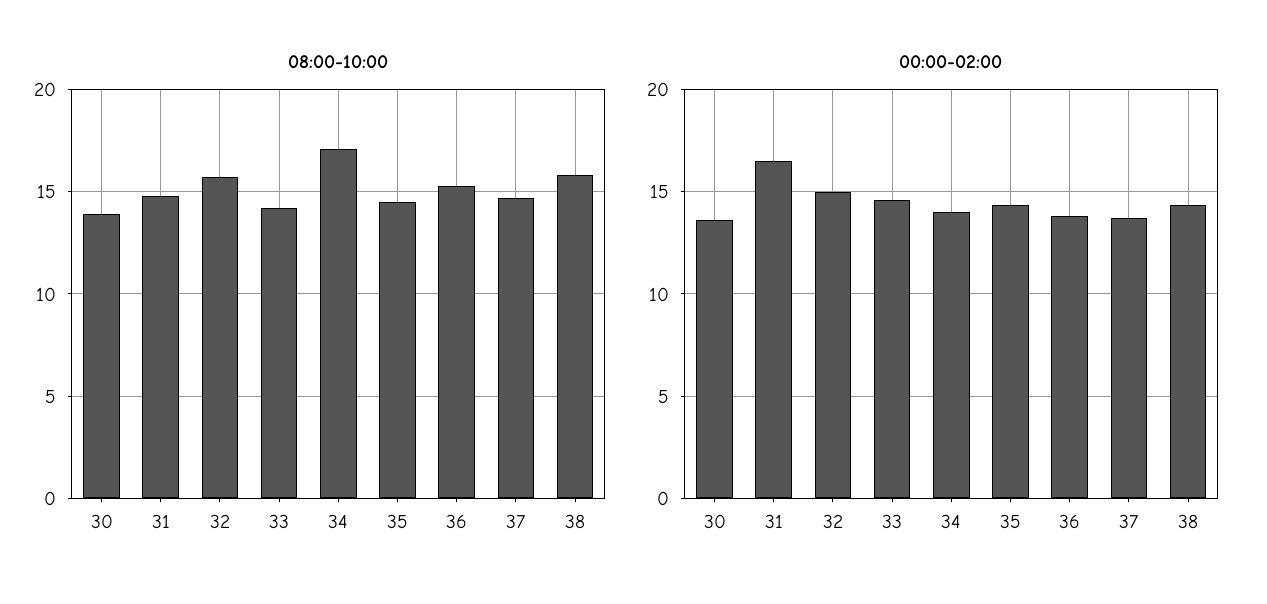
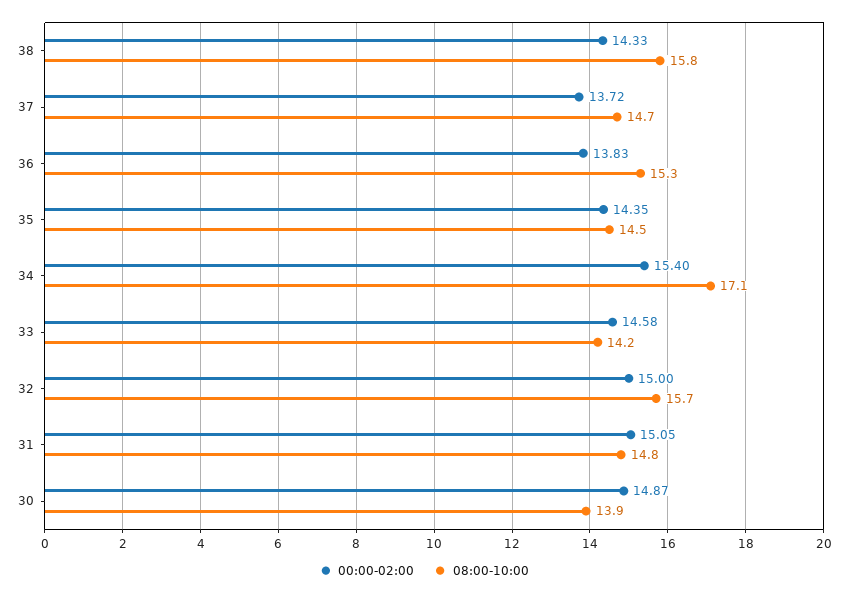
00:00-02:00, 30: 13.5 -> 14.87
00:00-02:00, 31: 16.5 -> 15.05
00:00-02:00, 34: 14 -> 15.4

